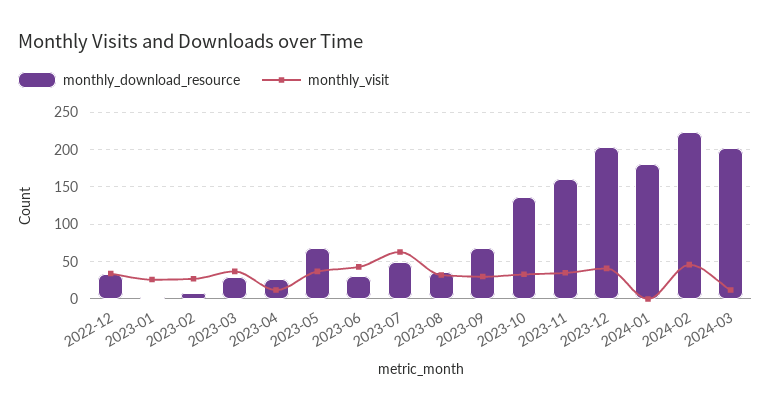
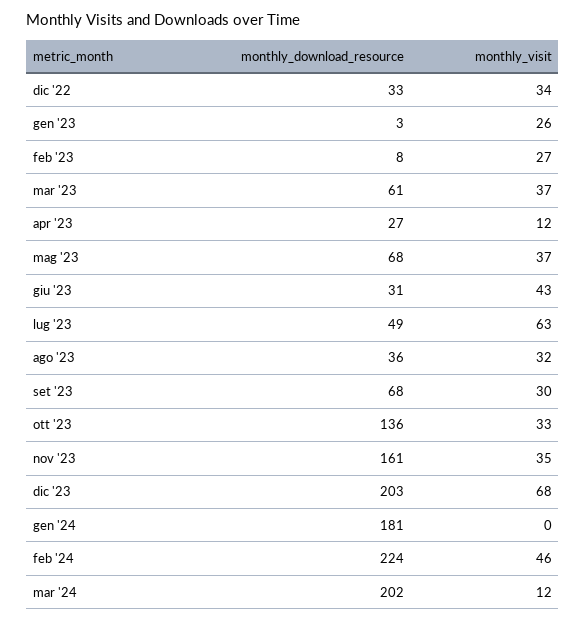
monthly_download_resource, 2023-03: 30 -> 61
monthly_visit, 2023-12: 40 -> 68

